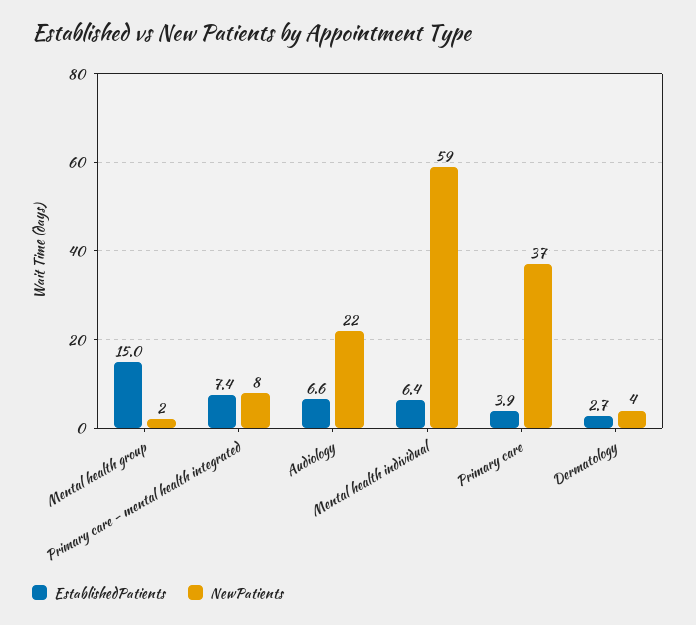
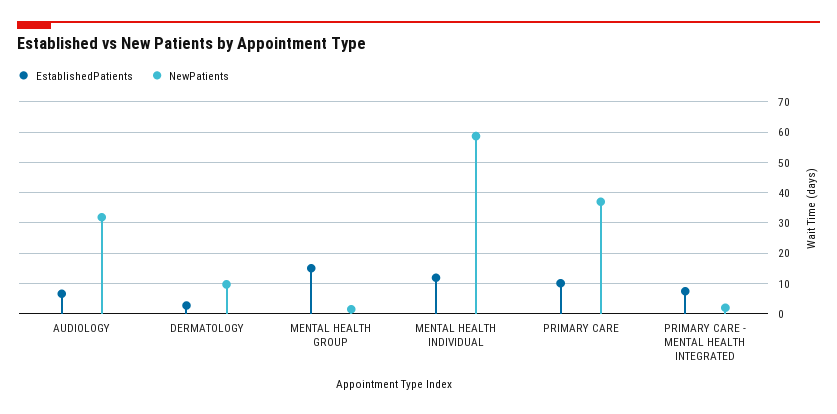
NewPatients, Primary care - mental health integrated: 8 -> 2
NewPatients, Audiology: 22 -> 32
EstablishedPatients, Mental health individual: 6.4 -> 12
EstablishedPatients, Primary care: 3.9 -> 10
NewPatients, Dermatology: 4 -> 10

